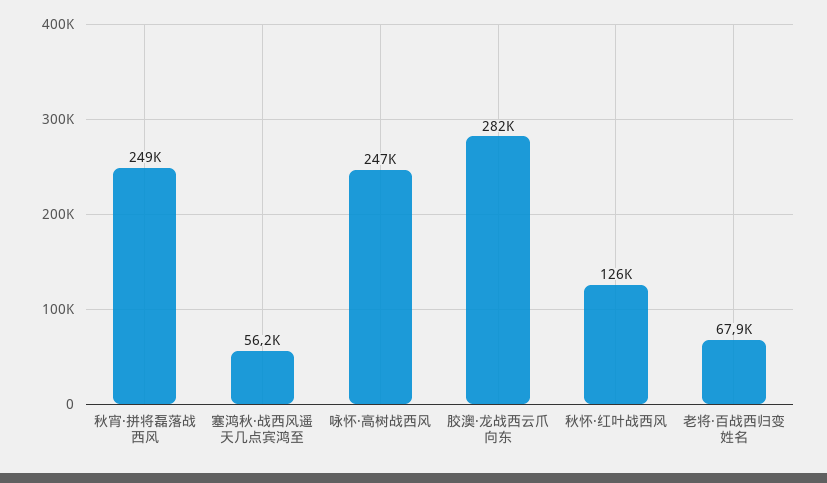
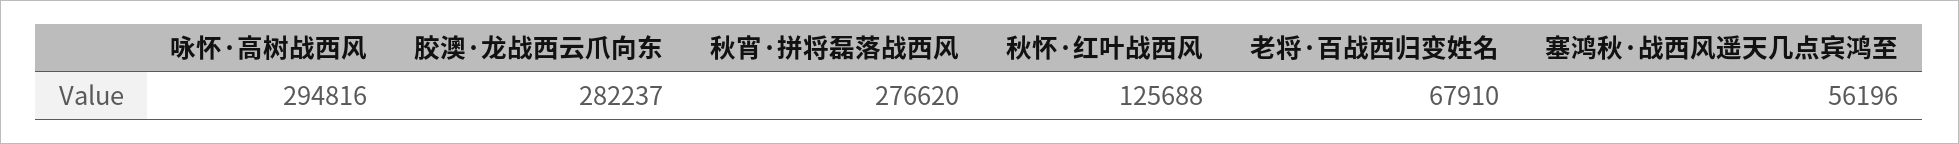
秋宵·拼将磊落战西风: 249000 -> 276620
咏怀·高树战西风: 247000 -> 294816

